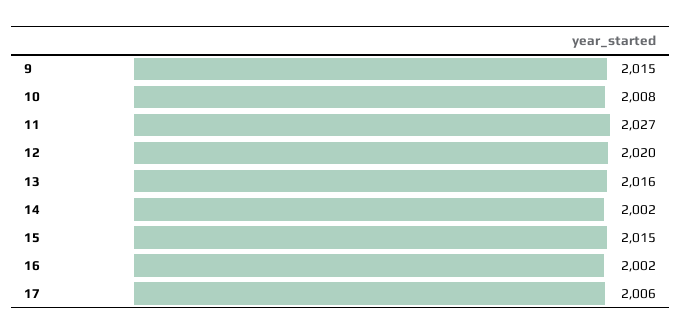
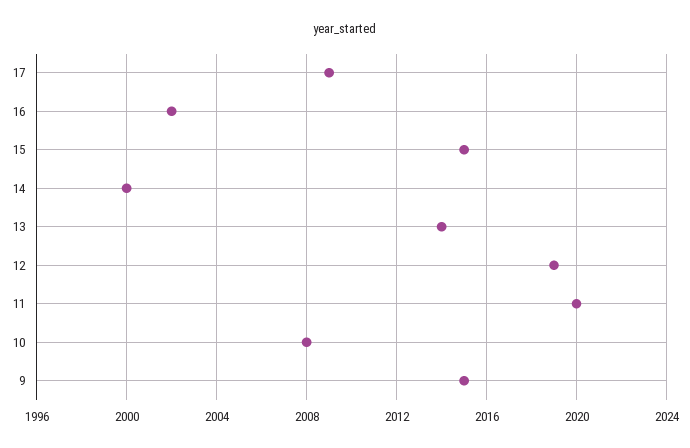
11: 2027 -> 2020
12: 2020 -> 2019
13: 2016 -> 2014
14: 2002 -> 2000
17: 2006 -> 2009

